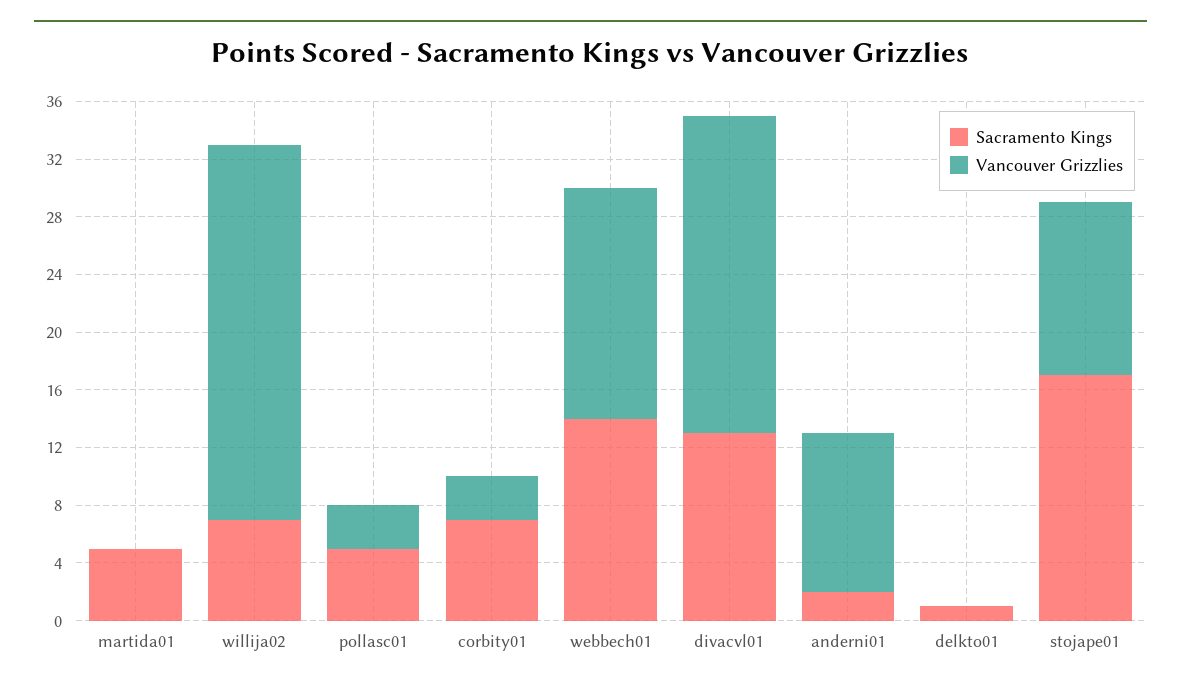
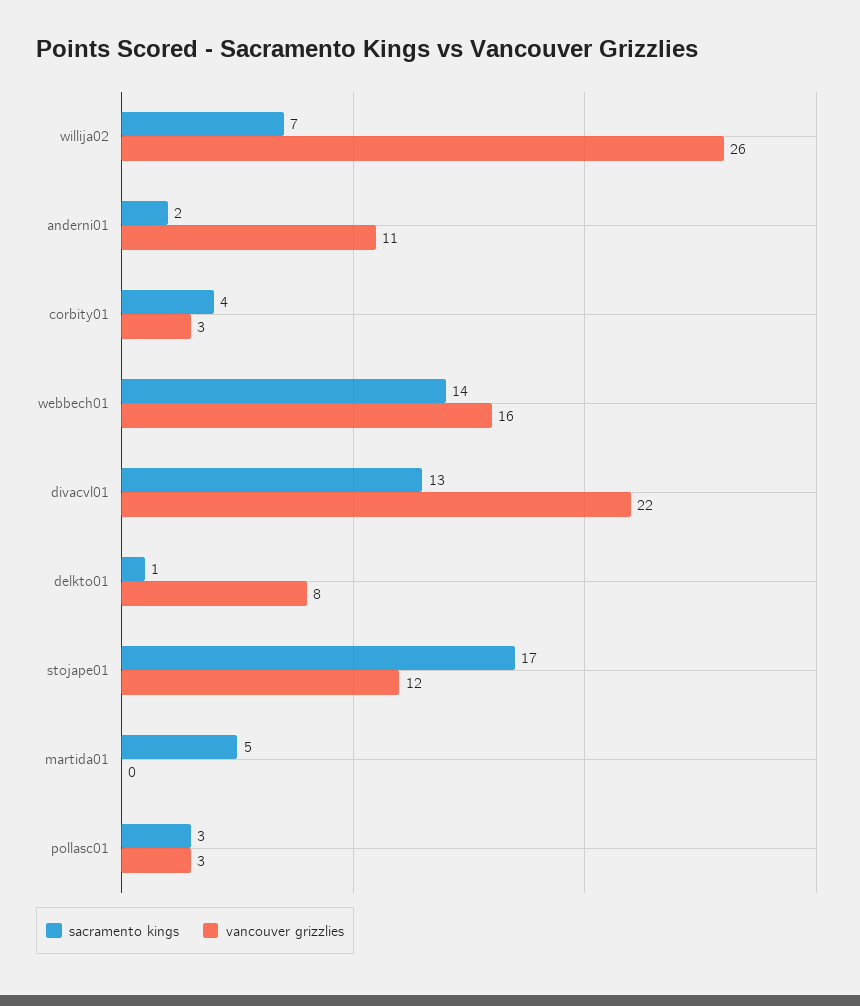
Sacramento Kings, pollasc01: 5 -> 3
Sacramento Kings, corbity01: 7 -> 4
Vancouver Grizzlies, delkto01: 0 -> 8

